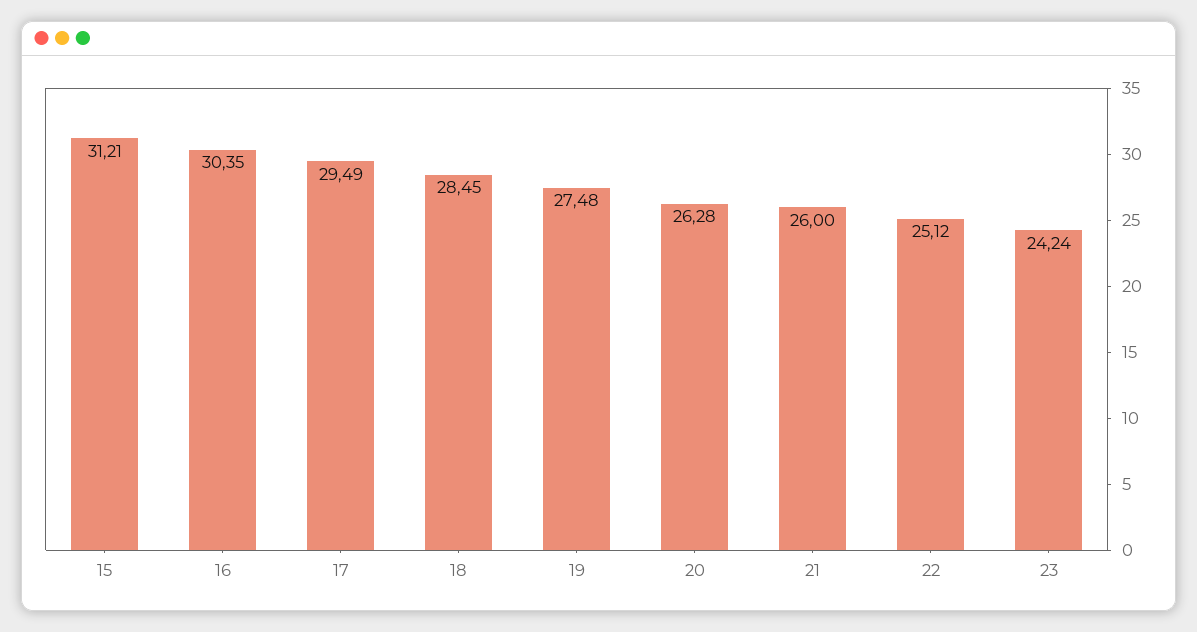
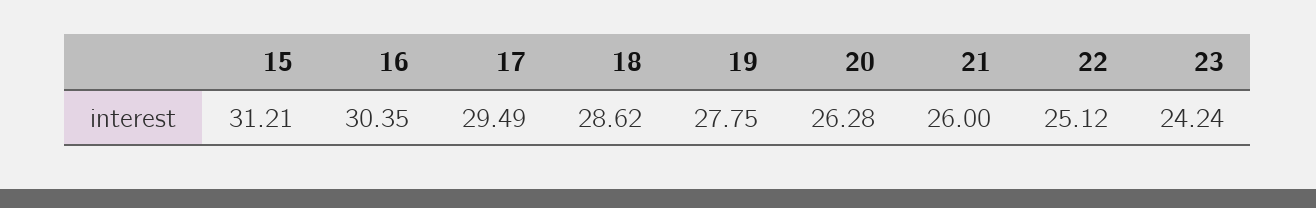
18: 28.45 -> 28.62
19: 27.48 -> 27.75

